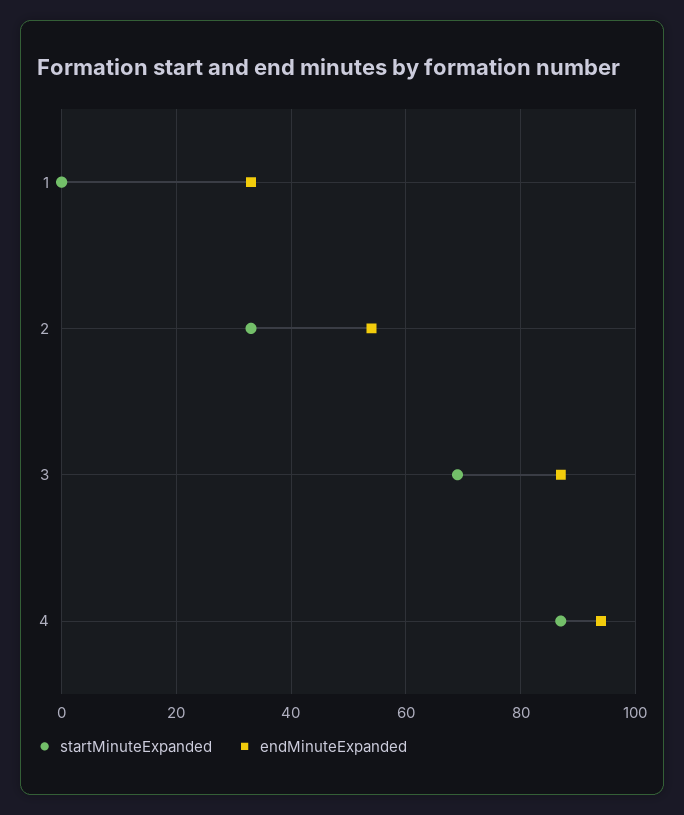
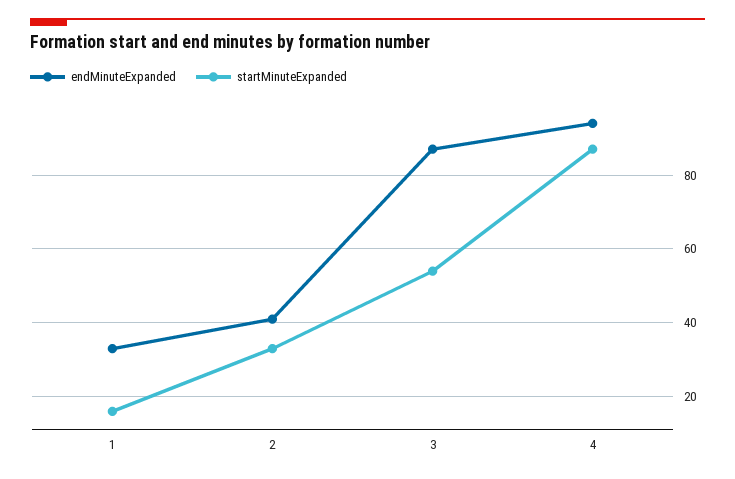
startMinuteExpanded, 1: 0 -> 15
endMinuteExpanded, 2: 55 -> 40
startMinuteExpanded, 3: 70 -> 55

